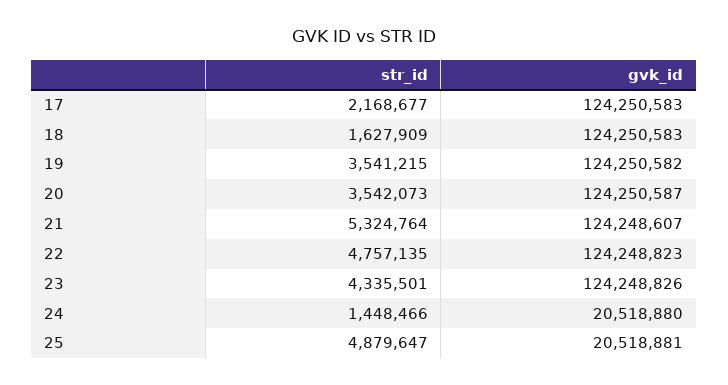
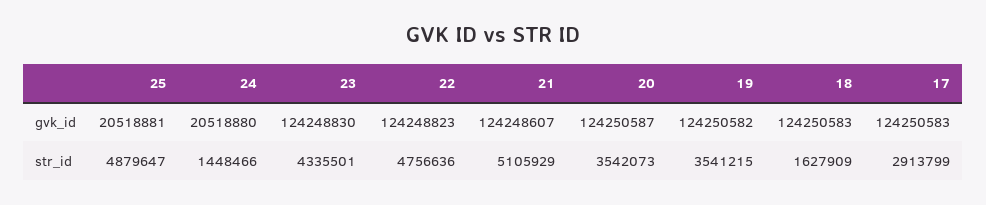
str_id, 17: 2168677 -> 2913799
str_id, 21: 5324764 -> 5105929
str_id, 22: 4757135 -> 4756636
gvk_id, 23: 124248826 -> 124248830

